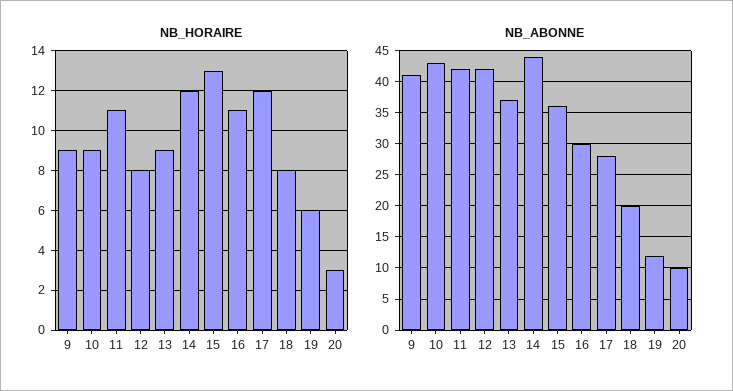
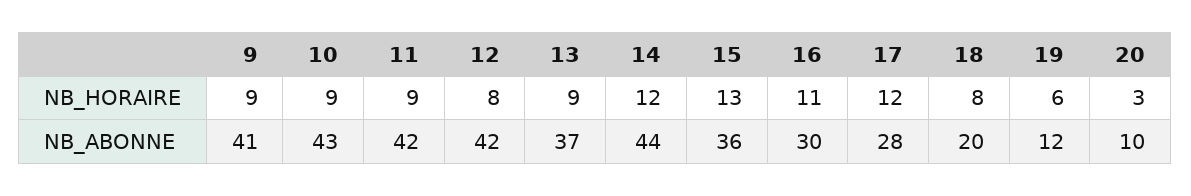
NB_HORAIRE, 11: 11 -> 9

